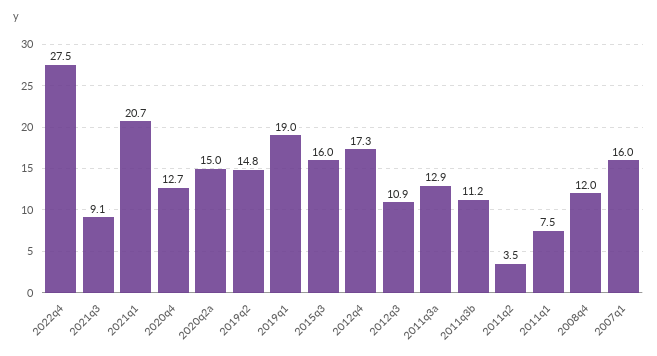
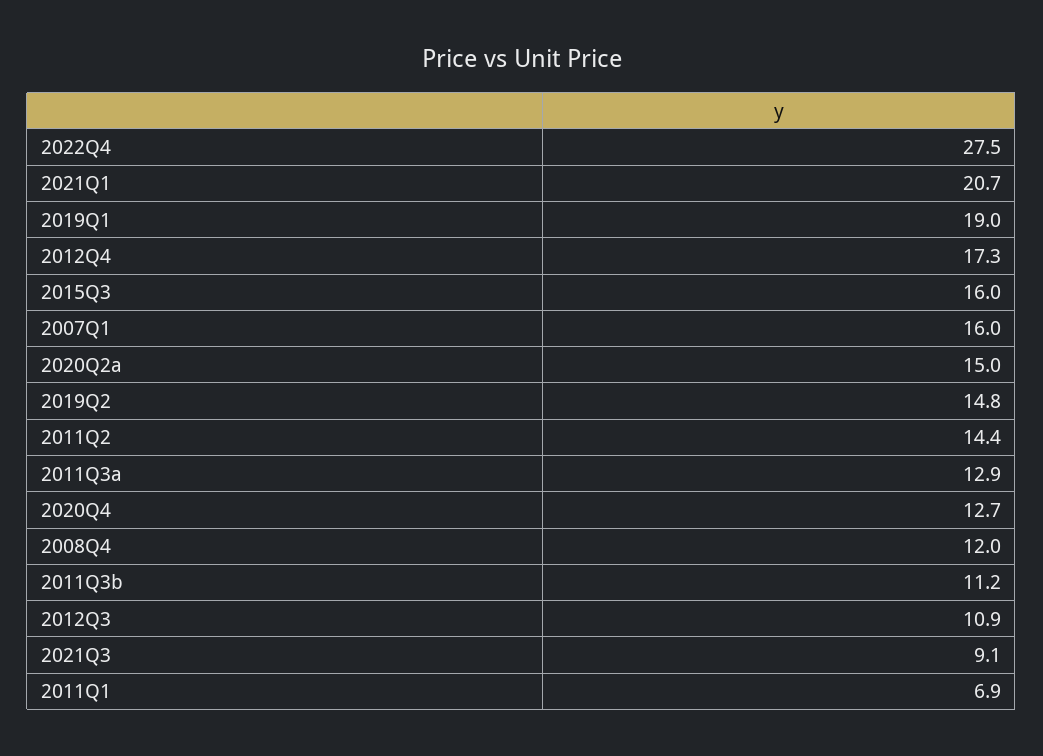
2011q2: 3.5 -> 14.4
2011q1: 7.5 -> 6.9

